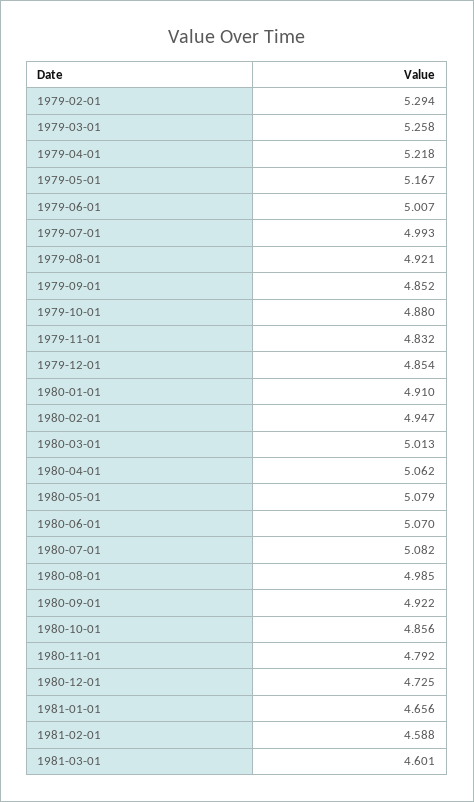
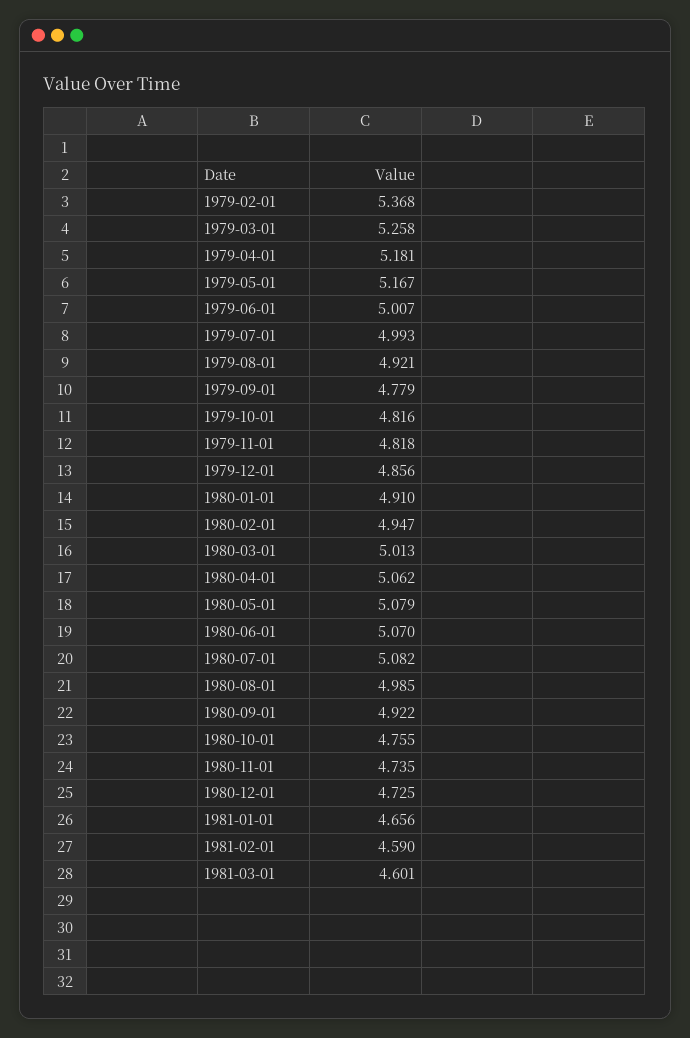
1979-02-01: 5.294 -> 5.368
1979-04-01: 5.218 -> 5.181
1979-09-01: 4.852 -> 4.779
1979-10-01: 4.88 -> 4.816
1979-11-01: 4.832 -> 4.818
1979-12-01: 4.854 -> 4.856
1980-10-01: 4.856 -> 4.755
1980-11-01: 4.792 -> 4.735
1981-02-01: 4.588 -> 4.59

